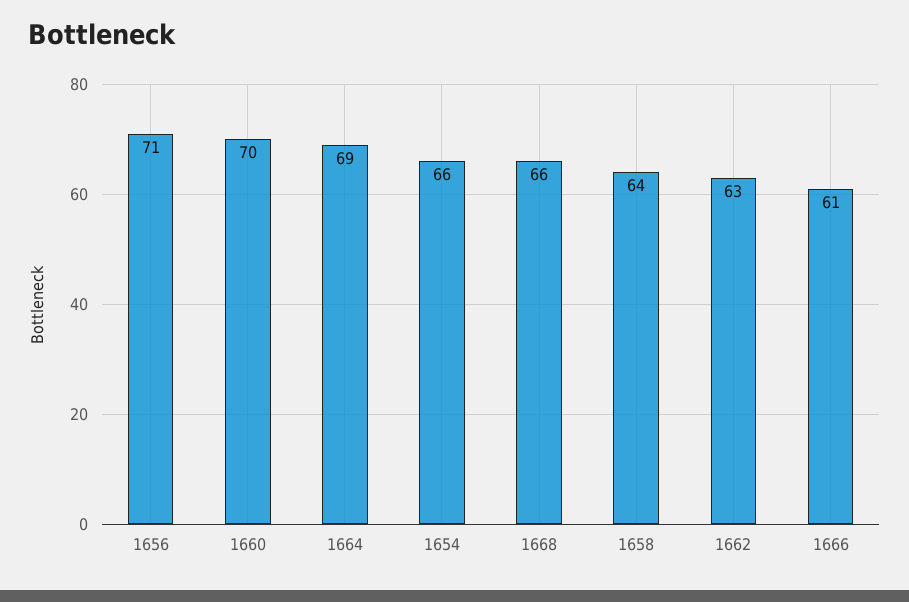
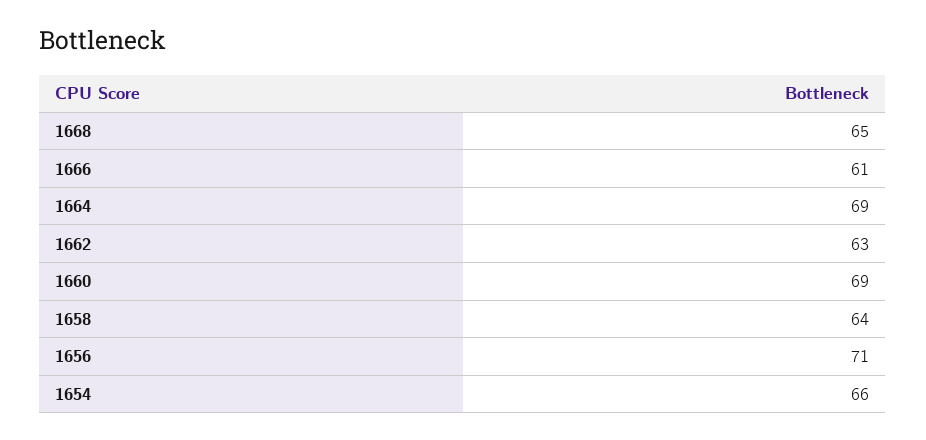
1660: 70 -> 69
1668: 66 -> 65

